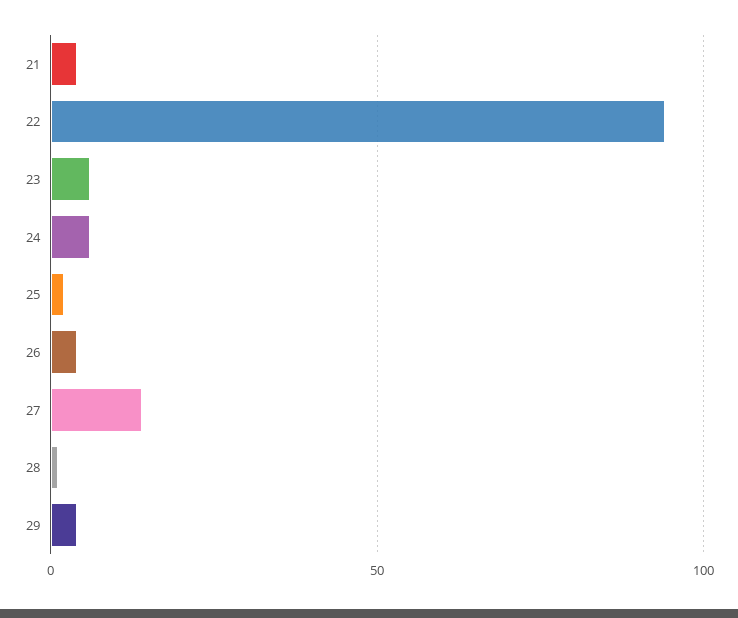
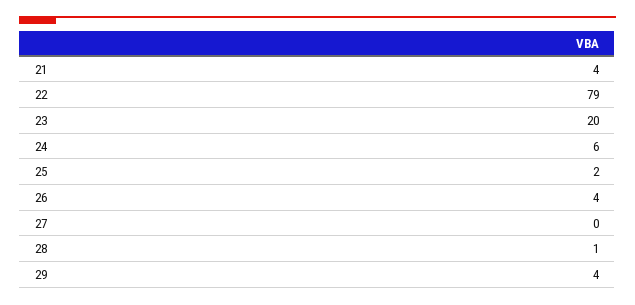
22: 95 -> 79
23: 5 -> 20
27: 15 -> 0

